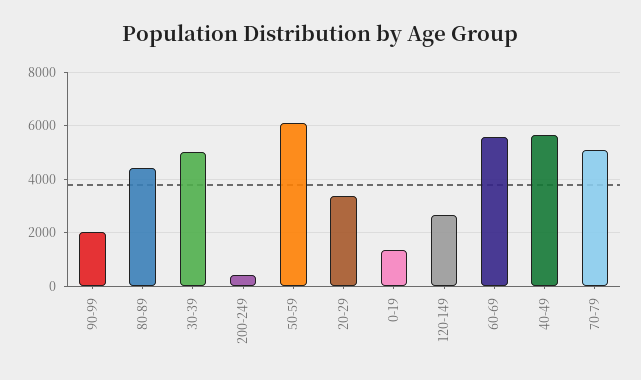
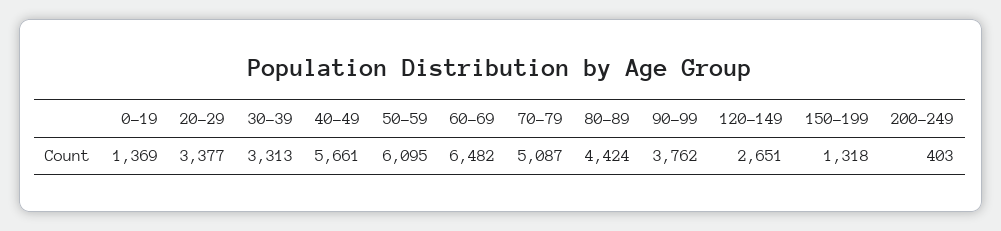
90-99: 2000 -> 3762
30-39: 5000 -> 3313
60-69: 5500 -> 6482
150-199: none -> 1318

